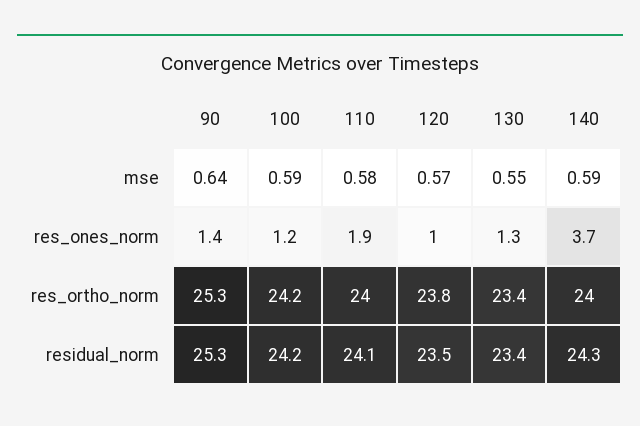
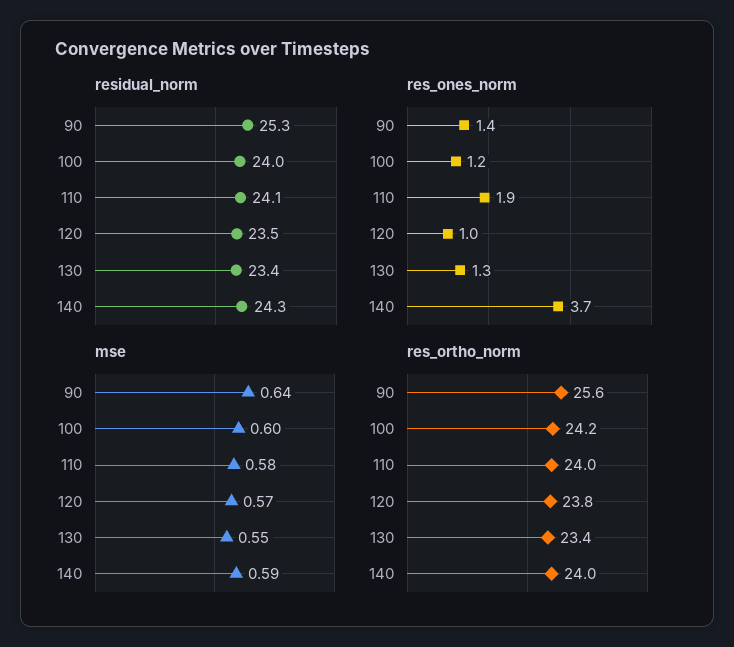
mse, 100: 0.59 -> 0.6
res_ortho_norm, 90: 25.3 -> 25.6
residual_norm, 100: 24.2 -> 24

